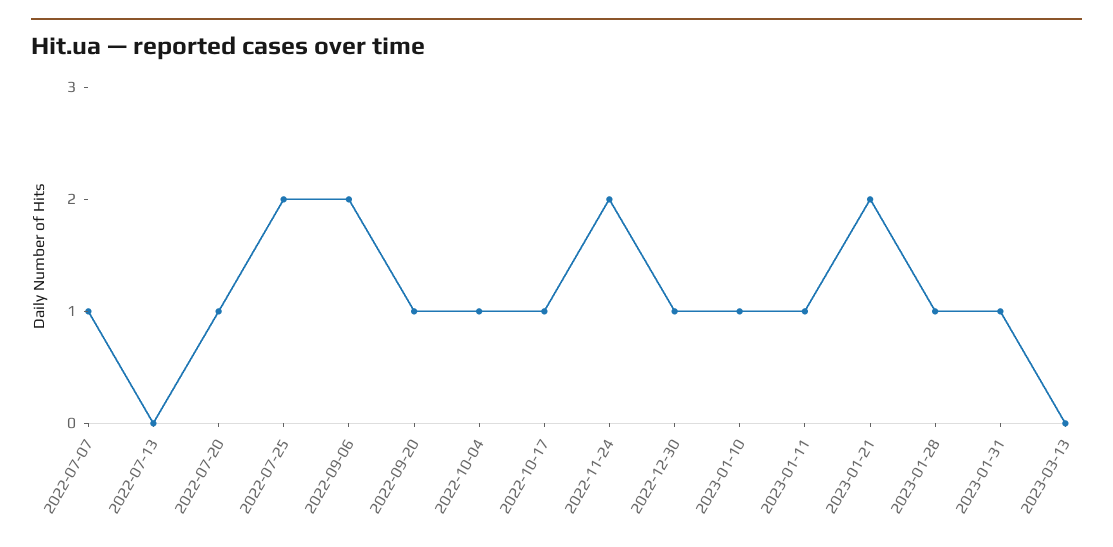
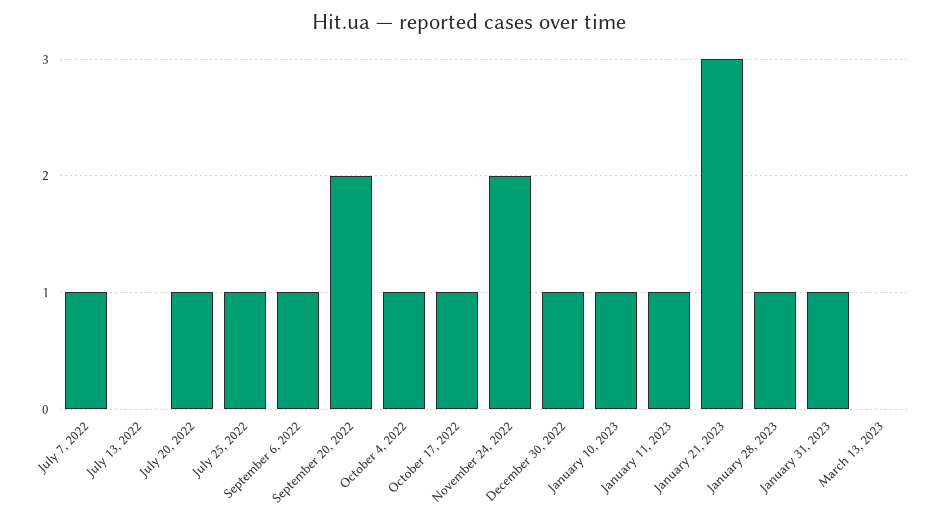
2022-07-25: 2 -> 1
2022-09-06: 2 -> 1
2022-09-20: 1 -> 2
2023-01-21: 2 -> 3

